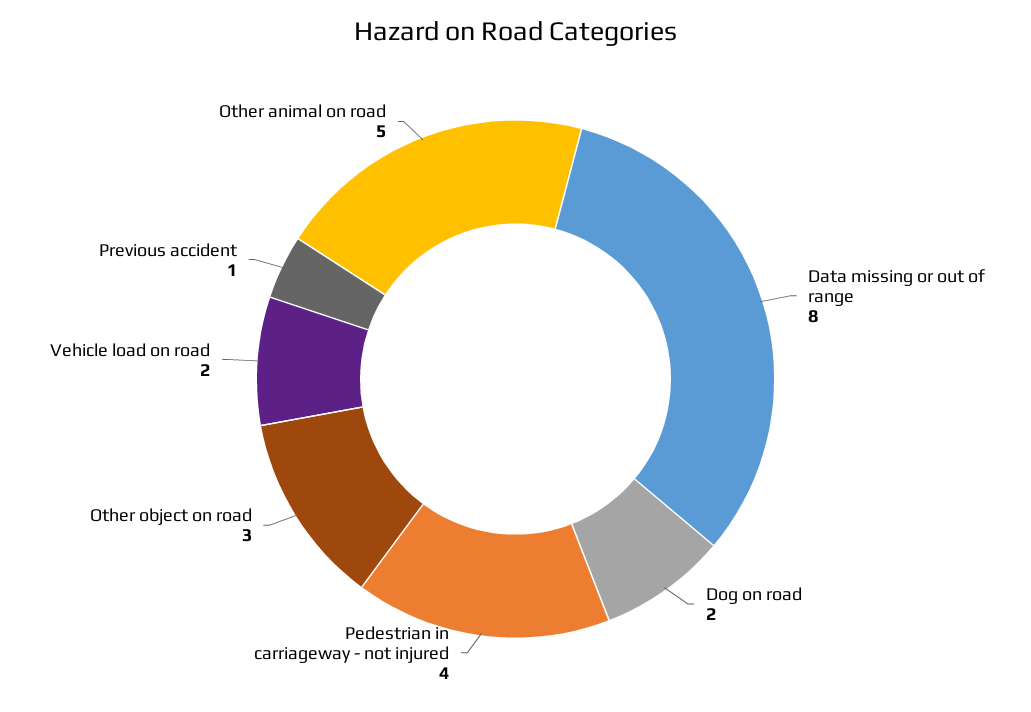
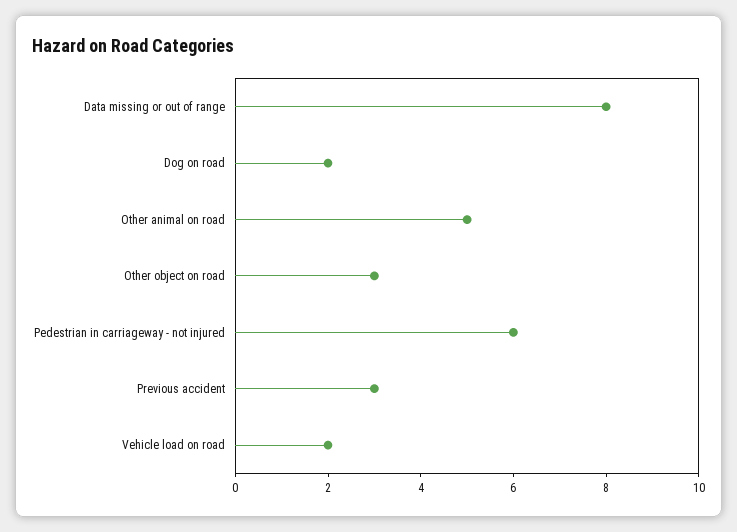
Pedestrian in carriageway - not injured: 4 -> 6
Previous accident: 1 -> 3

